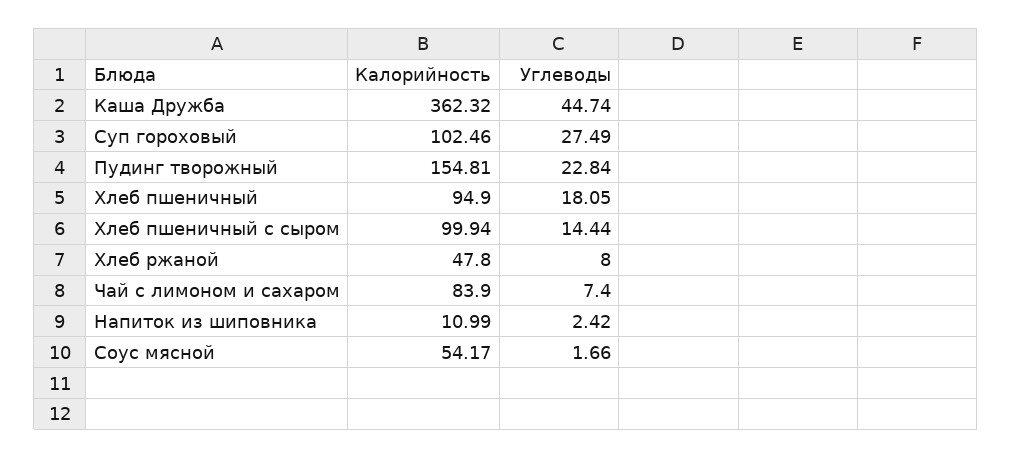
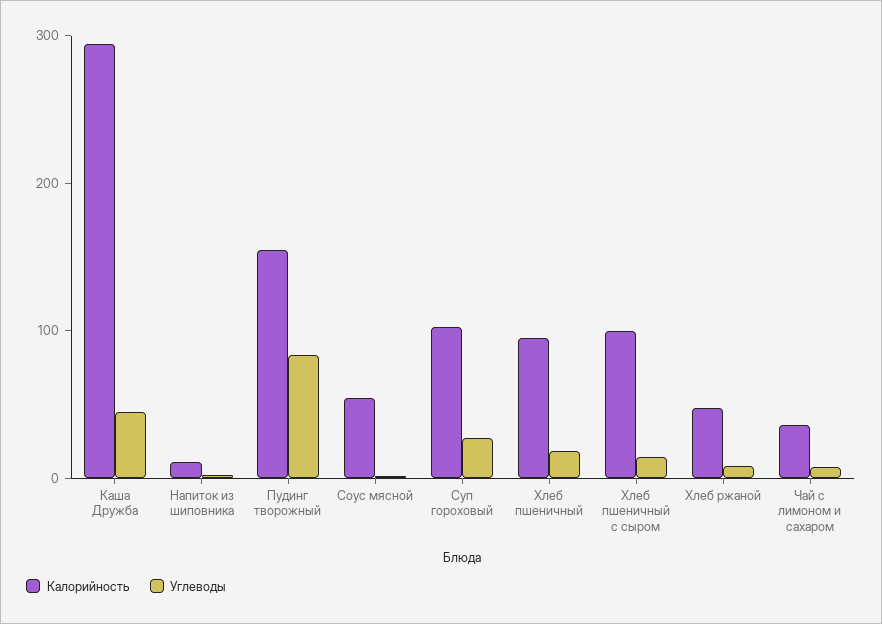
Калорийность, Каша Дружба: 362.32 -> 300
Углеводы, Пудинг творожный: 22.84 -> 80
Калорийность, Чай с лимоном и сахаром: 83.9 -> 40

